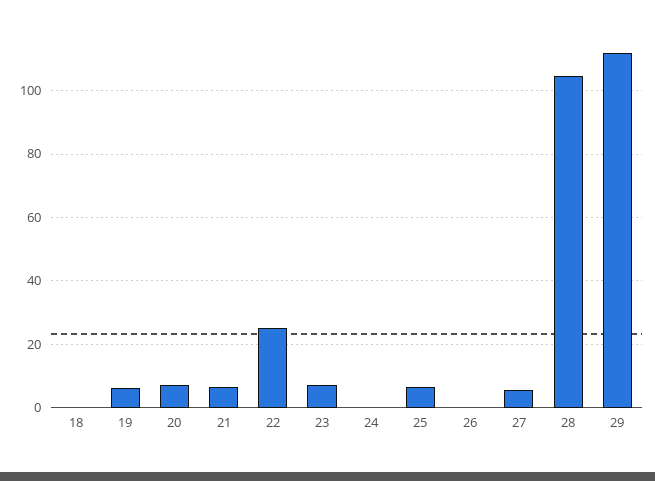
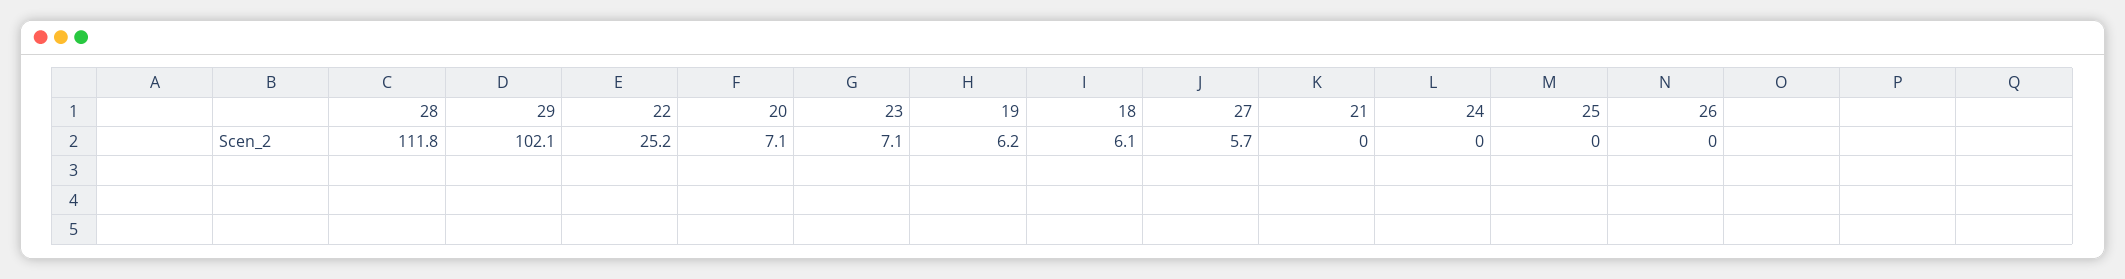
18: 0 -> 6.1
21: 6 -> 0
25: 6 -> 0
28: 104 -> 111.8
29: 112 -> 102.1

